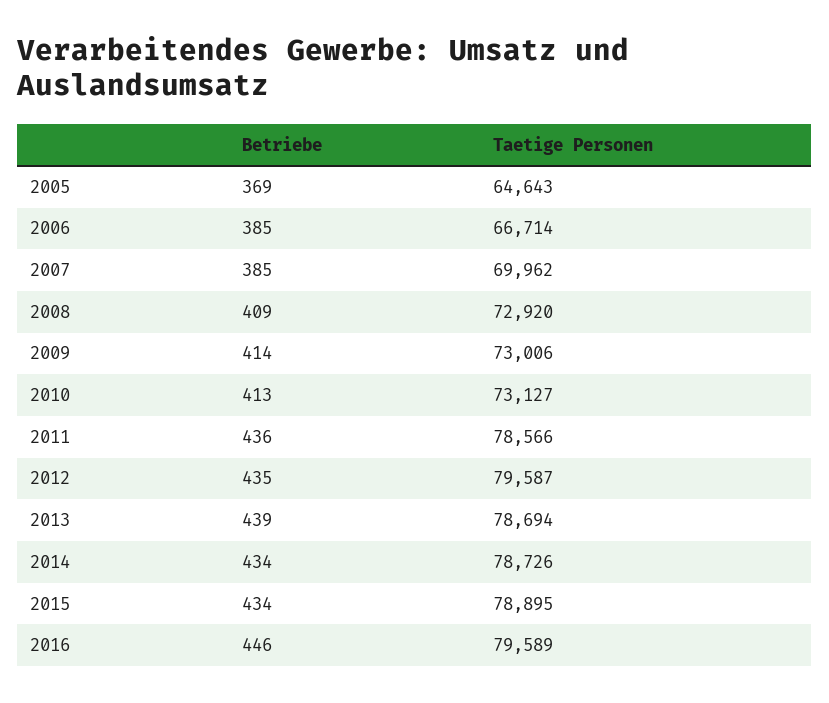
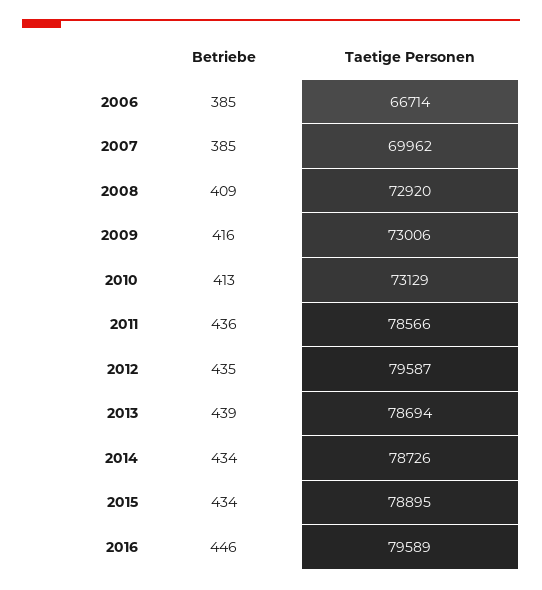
Betriebe, 2005: 369 -> none
Taetige Personen, 2005: 64643 -> none
Betriebe, 2009: 414 -> 416
Taetige Personen, 2010: 73127 -> 73129

